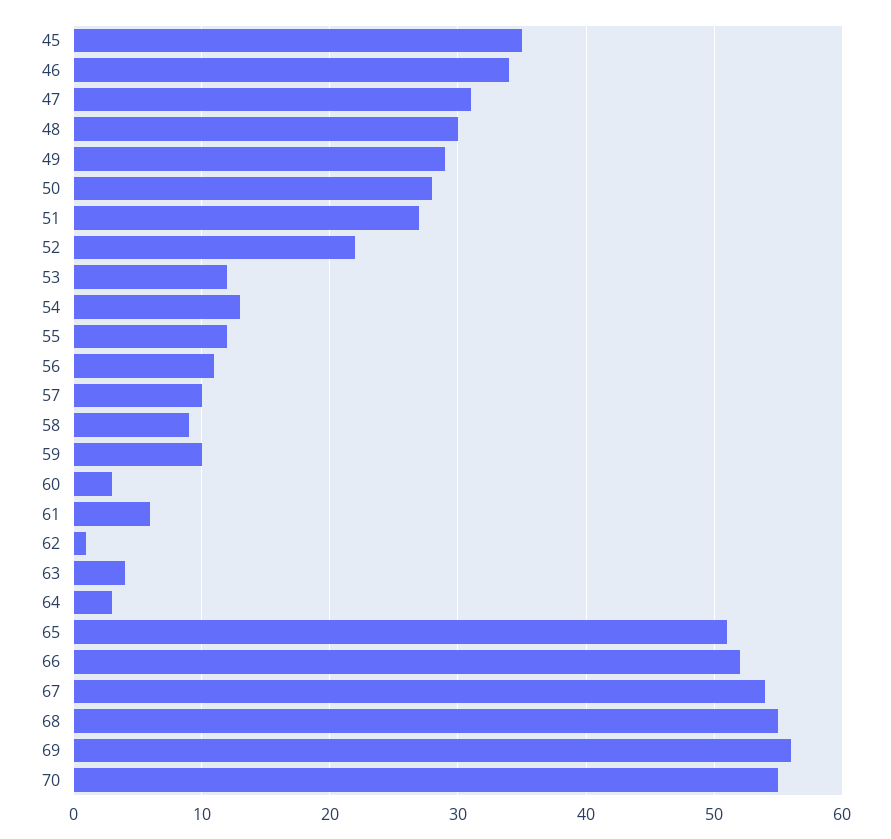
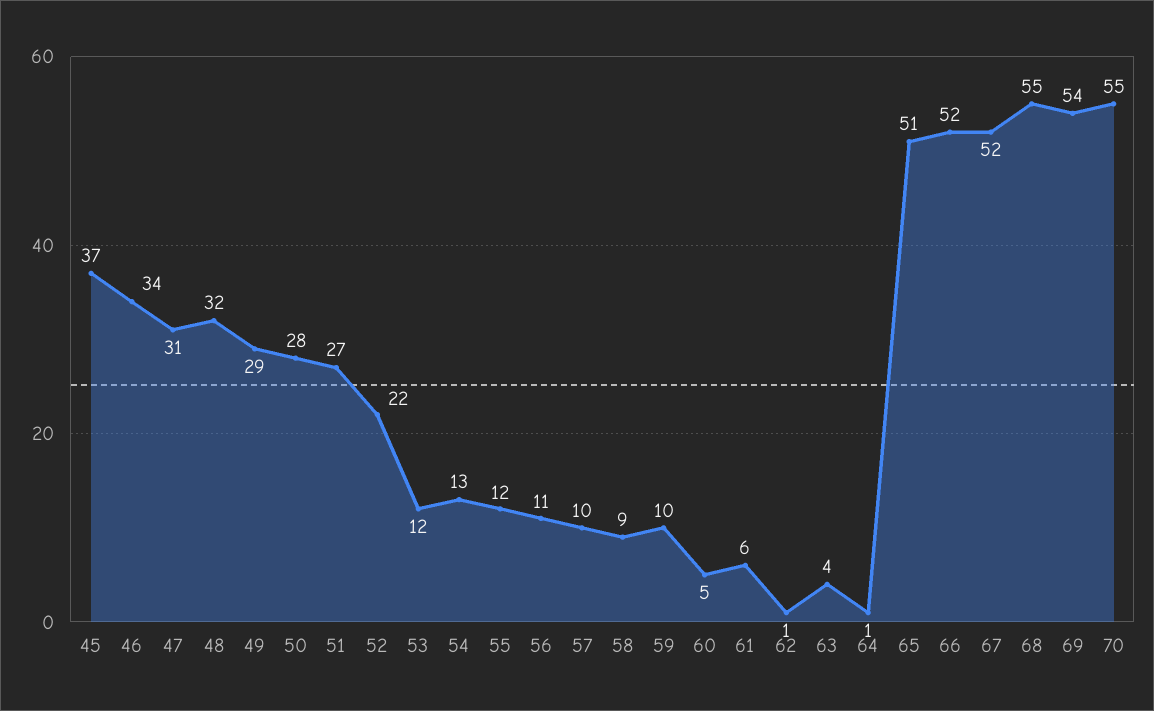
45: 35 -> 37
48: 30 -> 32
60: 3 -> 5
64: 3 -> 1
67: 54 -> 52
69: 56 -> 54

